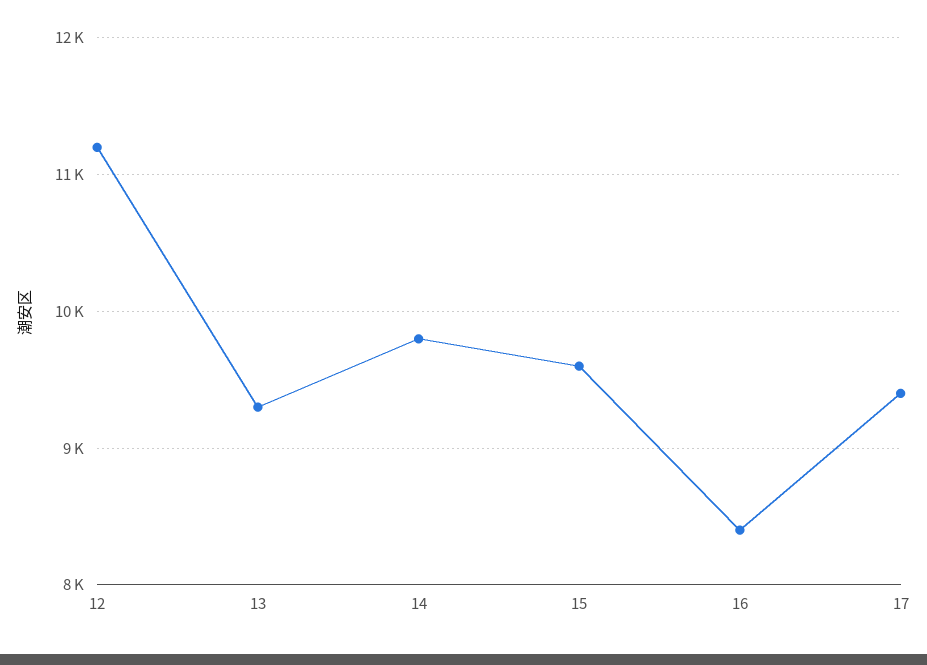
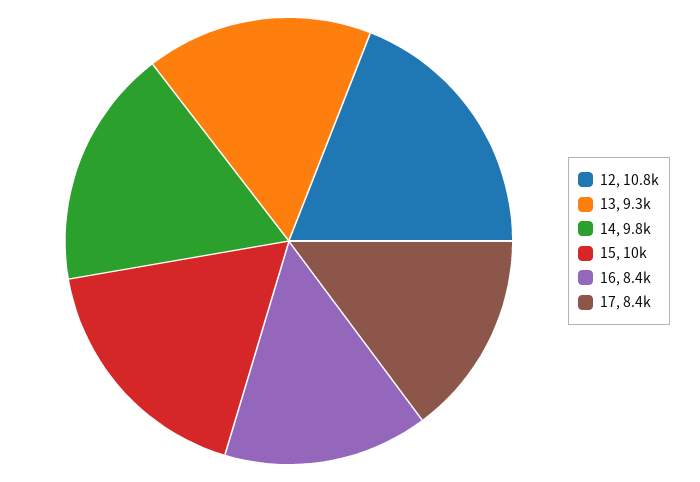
12: 11200 -> 10800
15: 9600 -> 10000
17: 9400 -> 8400

